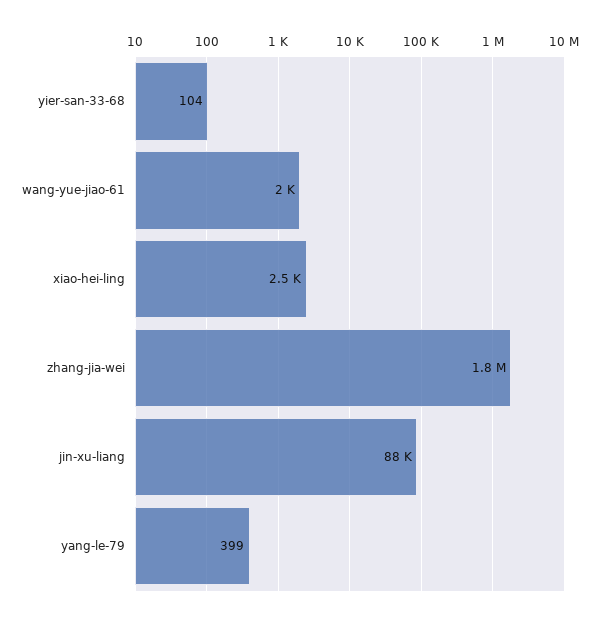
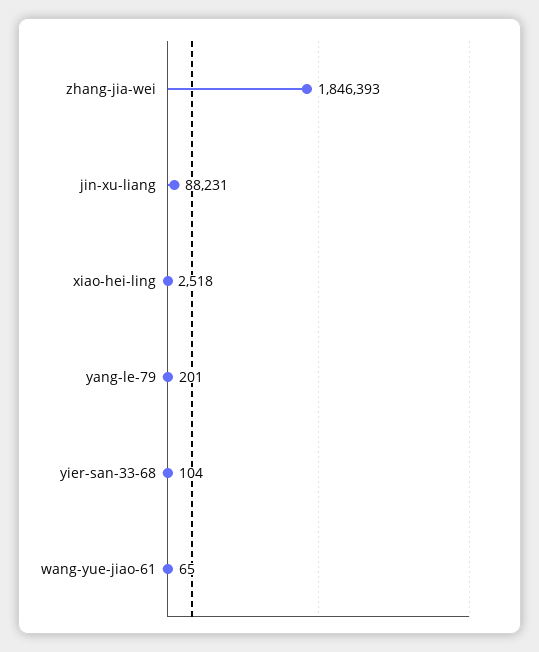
wang-yue-jiao-61: 2000 -> 65
yang-le-79: 399 -> 201

